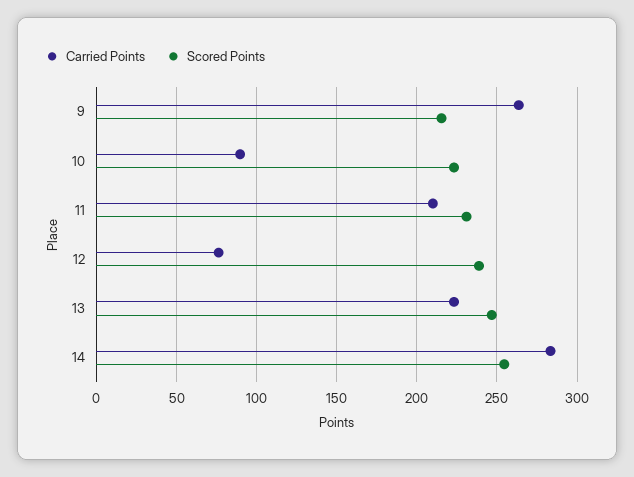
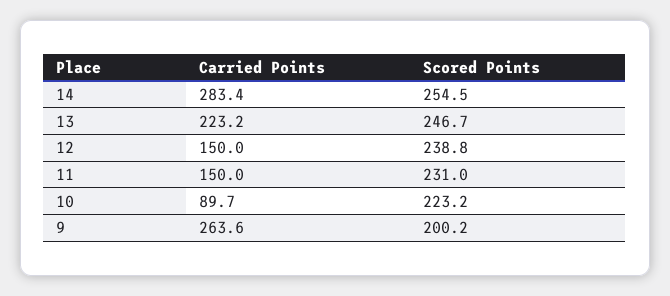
Scored Points, 9: 215 -> 200.2
Carried Points, 11: 210 -> 150
Carried Points, 12: 75 -> 150

